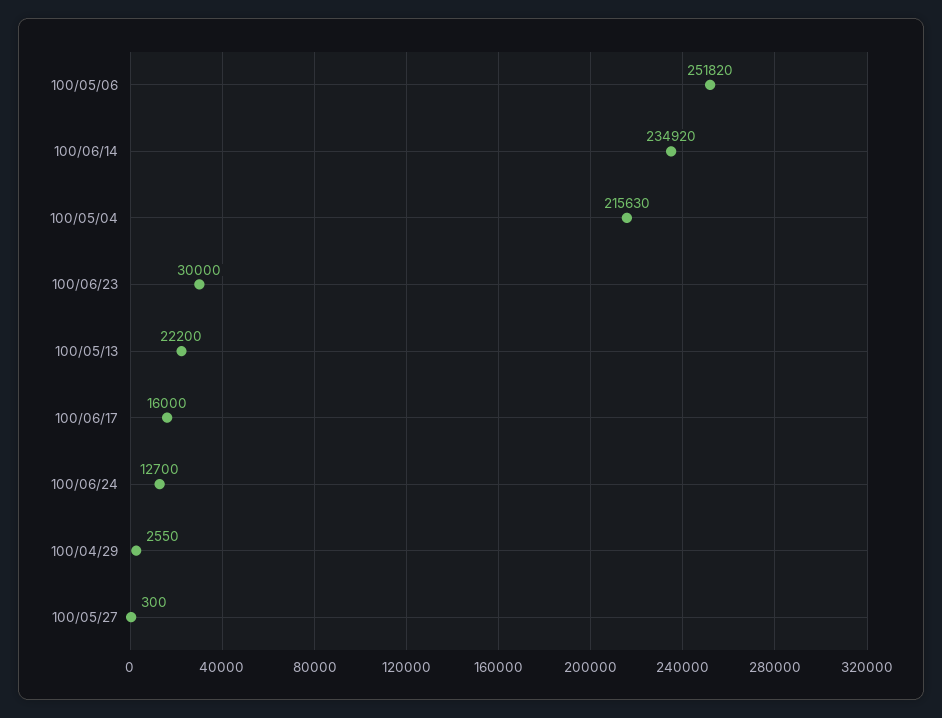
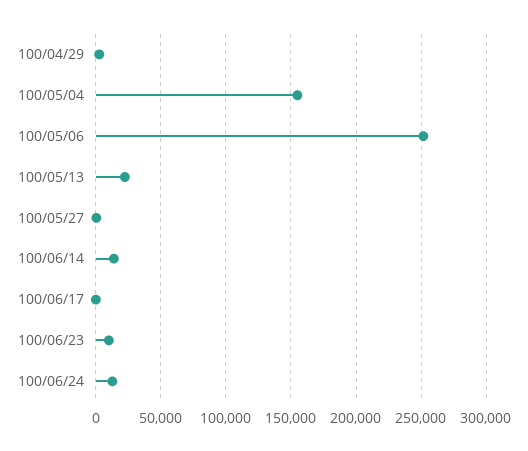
100/06/14: 234920 -> 15000
100/05/04: 215630 -> 155000
100/06/23: 30000 -> 10000
100/06/17: 16000 -> 0

